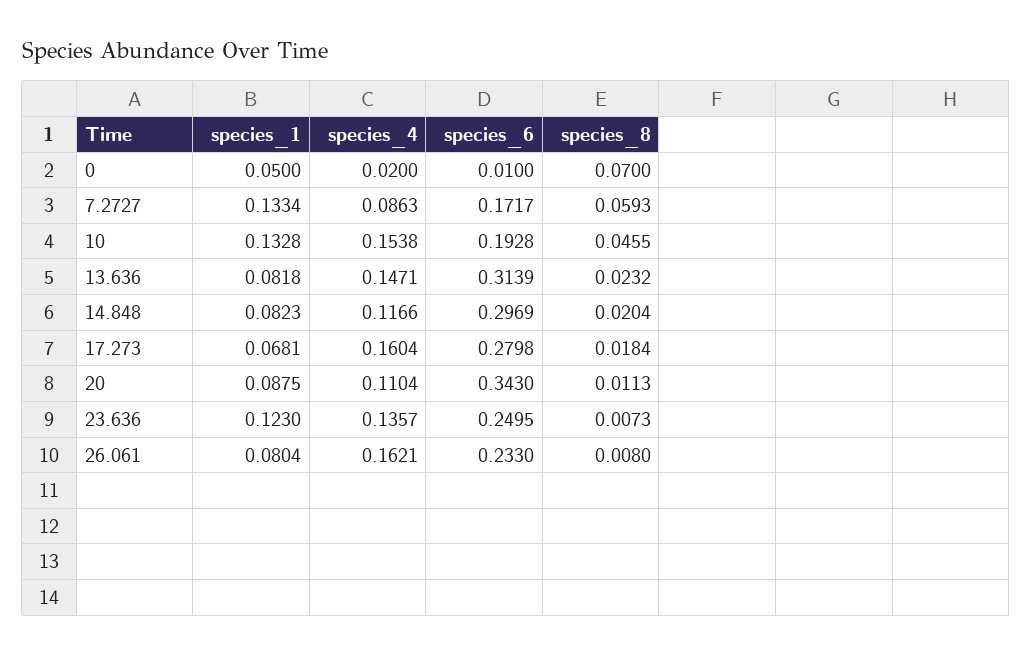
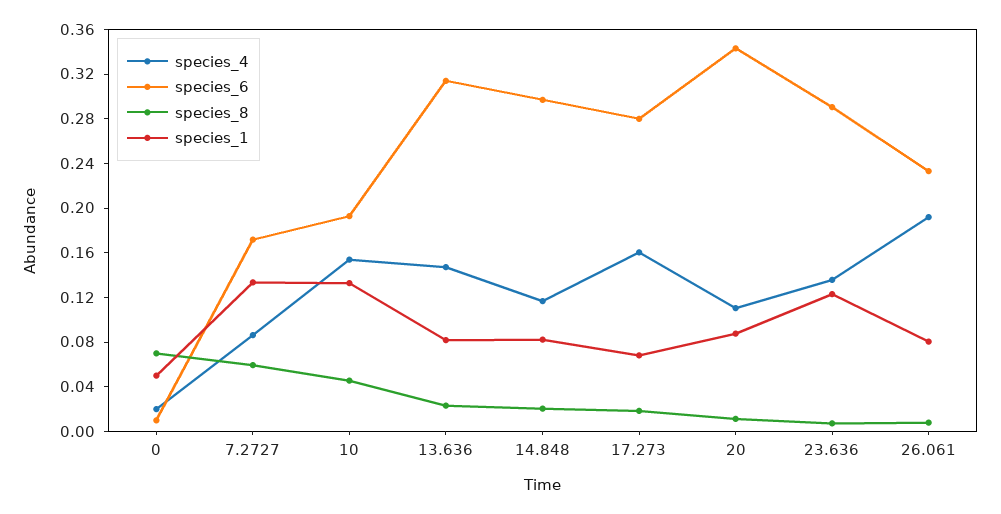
species_6, 23.636: 0.2495 -> 0.29
species_4, 26.061: 0.1621 -> 0.19

